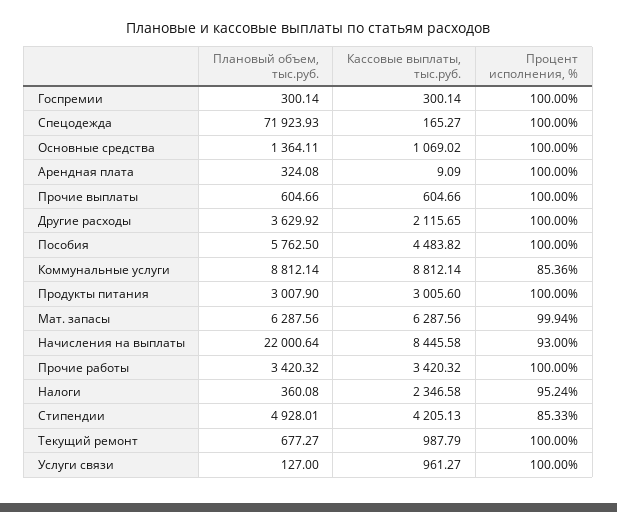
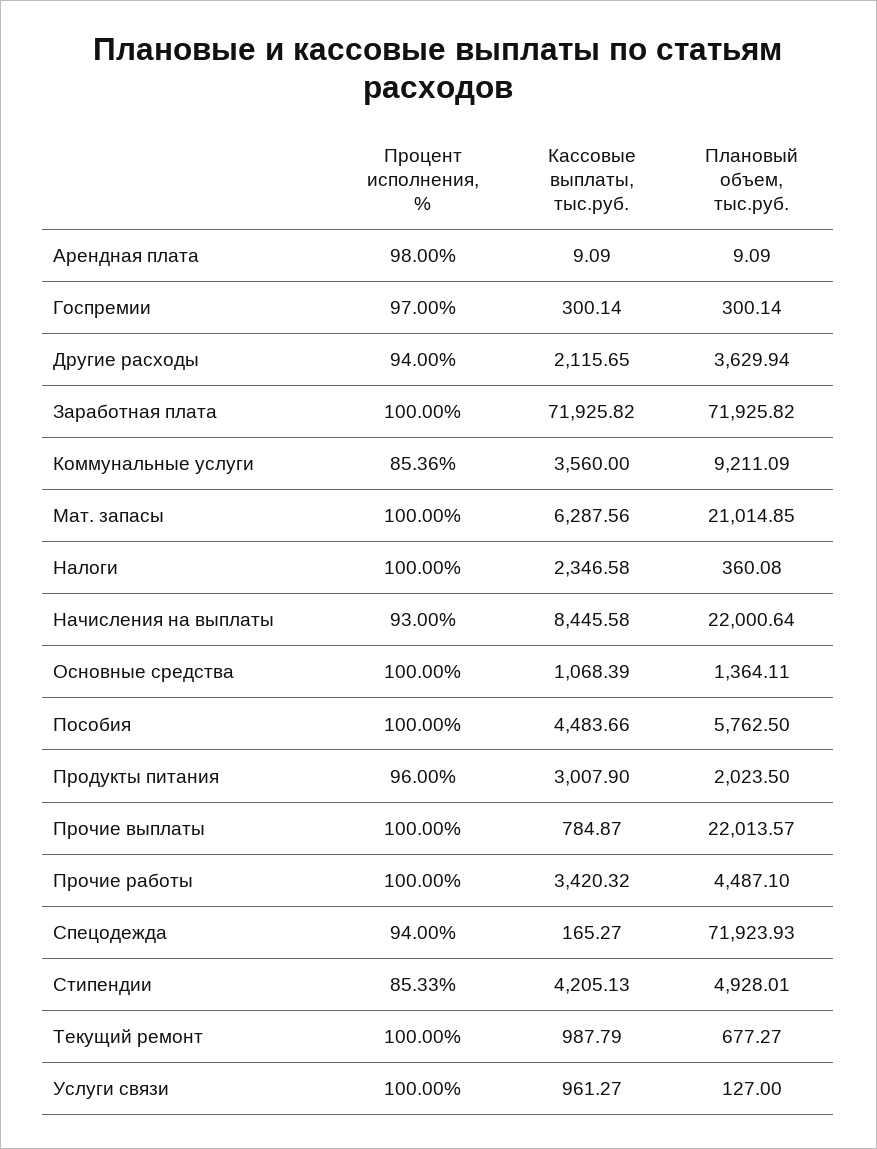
Процент исполнения, %, Госпремии: 100 -> 97
Процент исполнения, %, Спецодежда: 100 -> 94
Кассовые выплаты, тыс.руб., Основные средства: 1069.02 -> 1068.39
Плановый объем, тыс.руб., Арендная плата: 324.08 -> 9.09
Процент исполнения, %, Арендная плата: 100 -> 98
Плановый объем, тыс.руб., Прочие выплаты: 604.66 -> 22013.57
Кассовые выплаты, тыс.руб., Прочие выплаты: 604.66 -> 784.87
Плановый объем, тыс.руб., Другие расходы: 3629.92 -> 3629.94
Процент исполнения, %, Другие расходы: 100 -> 94
Кассовые выплаты, тыс.руб., Пособия: 4483.82 -> 4483.66
Плановый объем, тыс.руб., Коммунальные услуги: 8812.14 -> 9211.09
Кассовые выплаты, тыс.руб., Коммунальные услуги: 8812.14 -> 3560
Плановый объем, тыс.руб., Продукты питания: 3007.9 -> 2023.5
Кассовые выплаты, тыс.руб., Продукты питания: 3005.6 -> 3007.9
Процент исполнения, %, Продукты питания: 100 -> 96
Плановый объем, тыс.руб., Мат. запасы: 6287.56 -> 21014.85
Процент исполнения, %, Мат. запасы: 99.94 -> 100
Плановый объем, тыс.руб., Прочие работы: 3420.32 -> 4487.1
Процент исполнения, %, Налоги: 95.24 -> 100
Процент исполнения, %, Заработная плата: none -> 100
Кассовые выплаты, тыс.руб., Заработная плата: none -> 71925.82
Плановый объем, тыс.руб., Заработная плата: none -> 71925.82

